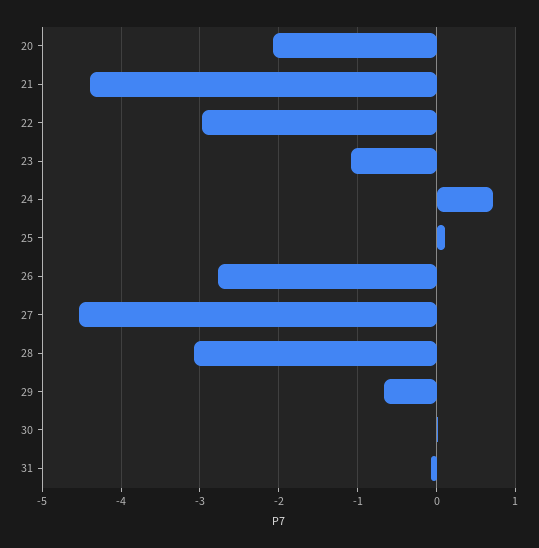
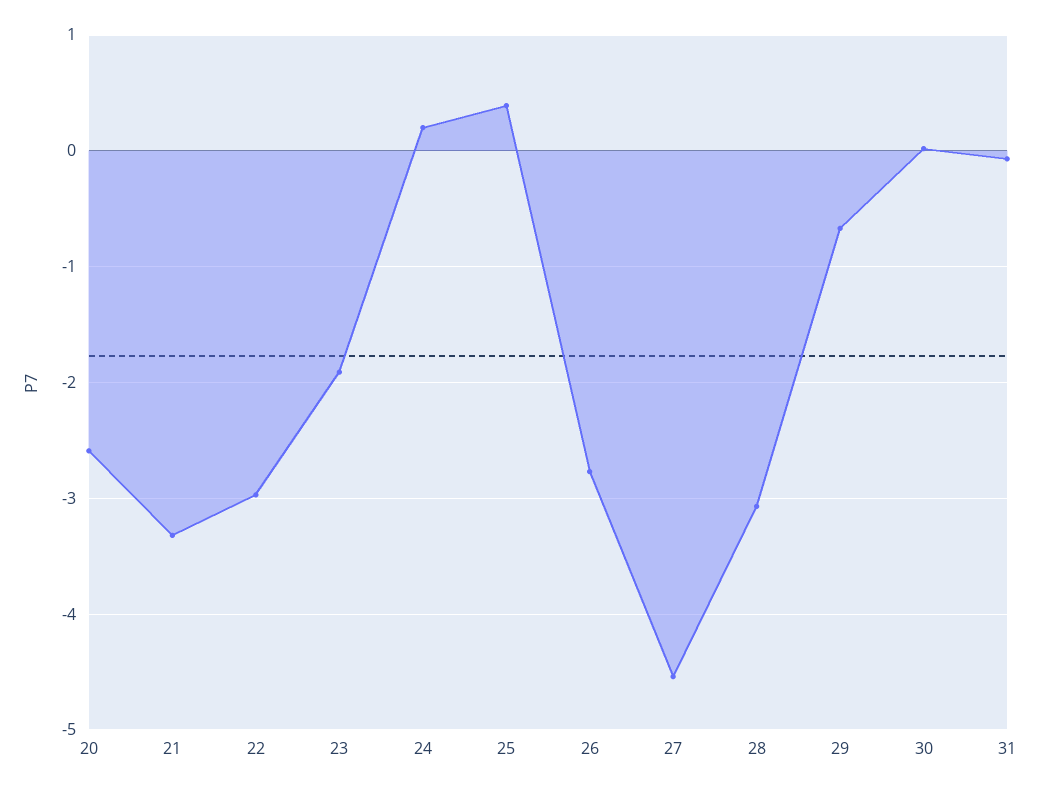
20: -2.1 -> -2.6
21: -4.4 -> -3.3
23: -1.1 -> -1.9
24: 0.7 -> 0.2
25: 0.1 -> 0.4

